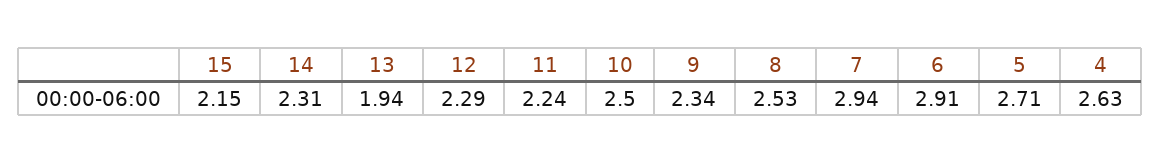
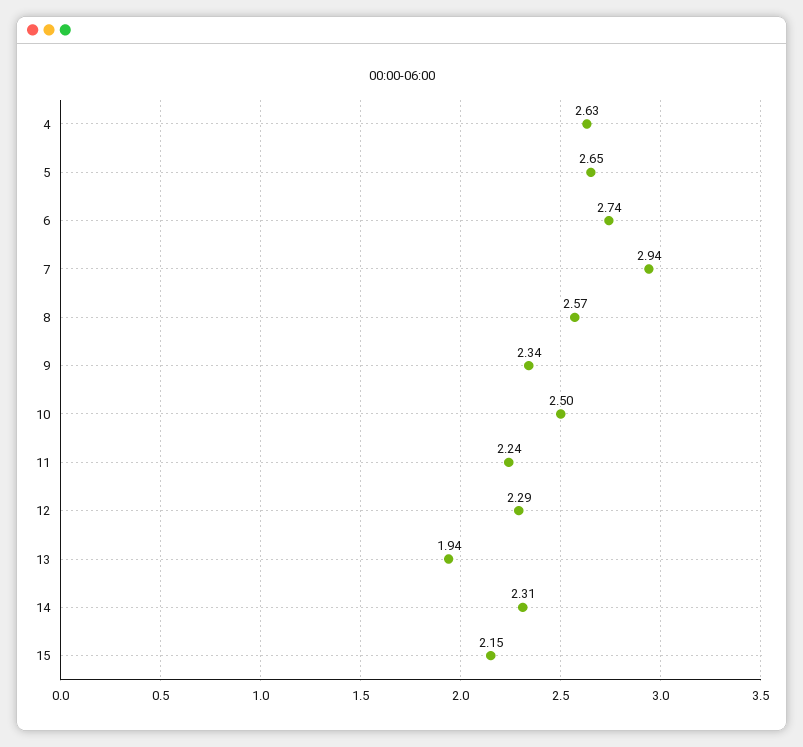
8: 2.53 -> 2.57
6: 2.91 -> 2.74
5: 2.71 -> 2.65

